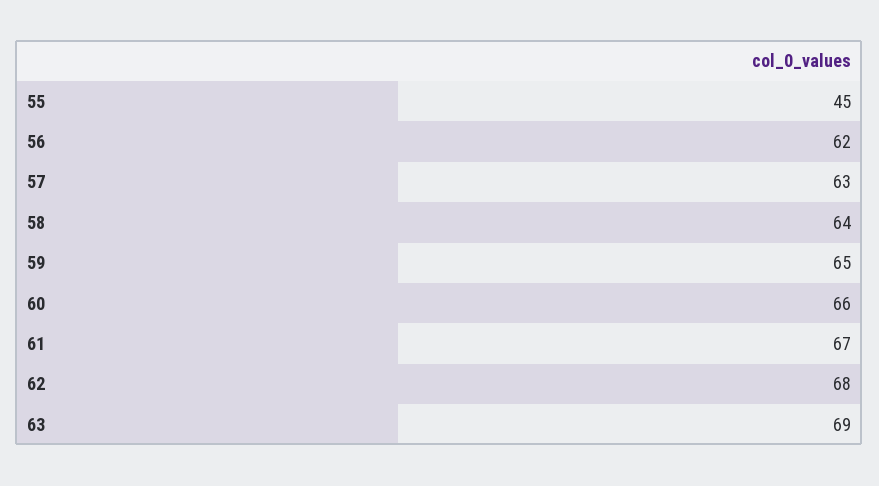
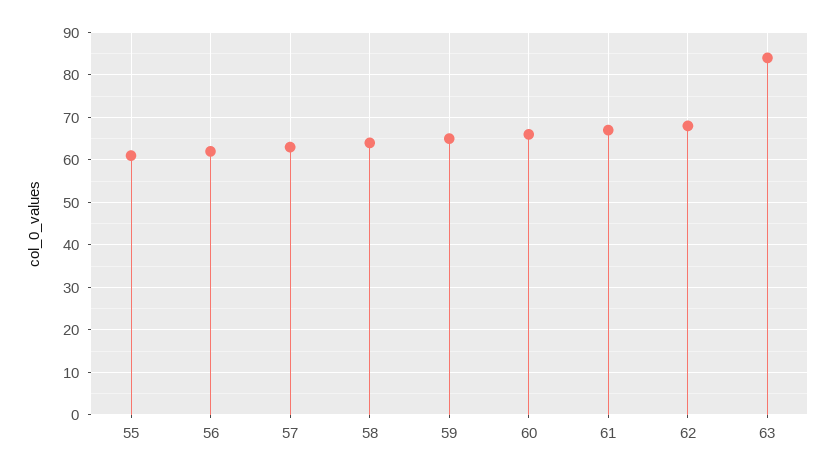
55: 45 -> 60
63: 69 -> 85

